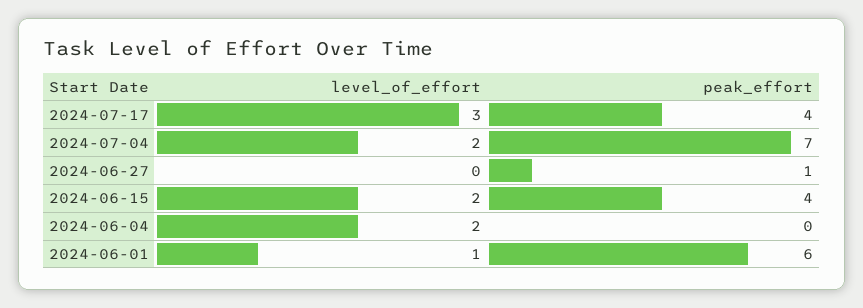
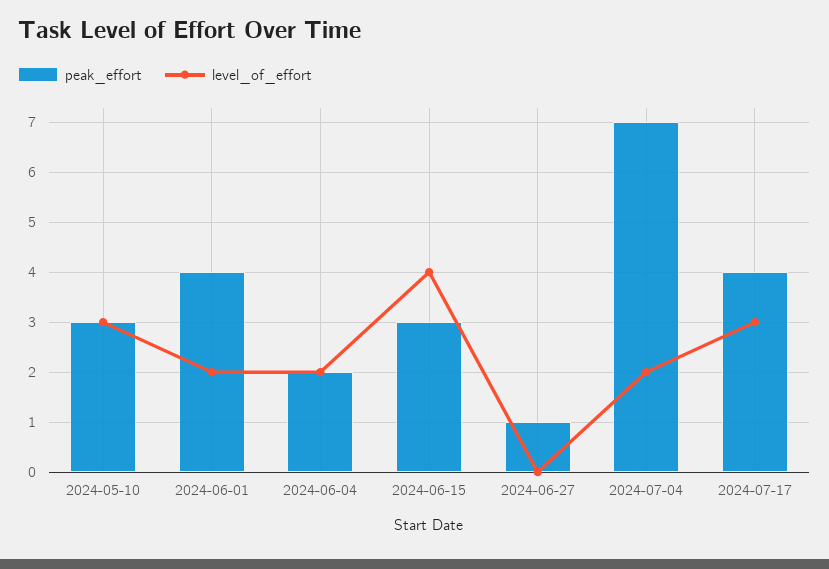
level_of_effort, 2024-06-15: 2 -> 4
peak_effort, 2024-06-15: 4 -> 3
peak_effort, 2024-06-04: 0 -> 2
level_of_effort, 2024-06-01: 1 -> 2
peak_effort, 2024-06-01: 6 -> 4
peak_effort, 2024-05-10: none -> 3
level_of_effort, 2024-05-10: none -> 3

